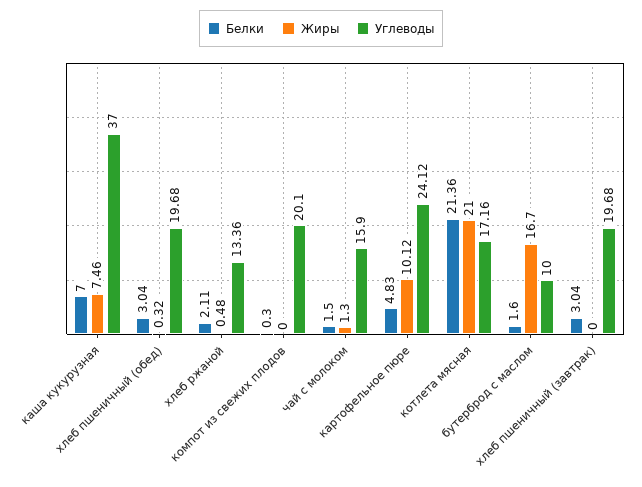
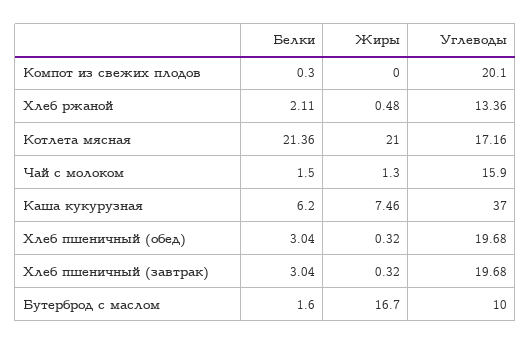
Белки, каша кукурузная: 7 -> 6.2
Белки, картофельное пюре: 4.83 -> none
Жиры, картофельное пюре: 10.12 -> none
Углеводы, картофельное пюре: 24.12 -> none
Жиры, хлеб пшеничный (завтрак): 0 -> 0.32

